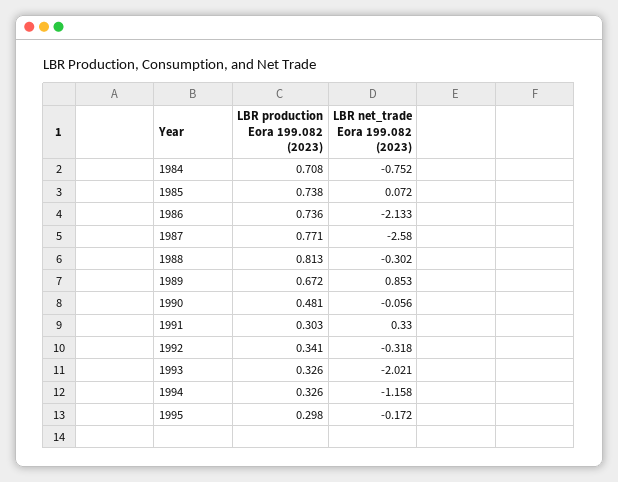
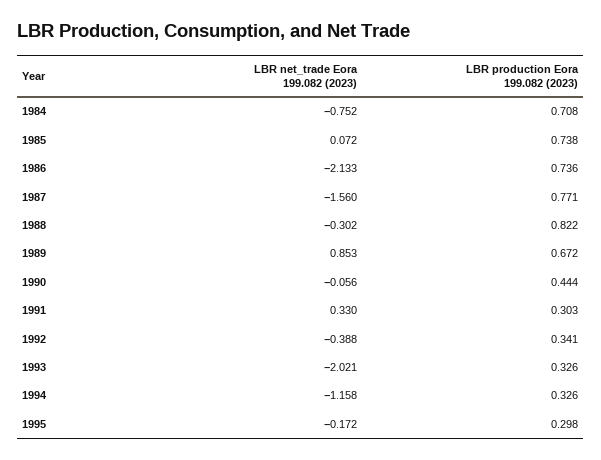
LBR net_trade Eora 199.082 (2023), 1987: -2.58 -> -1.56
LBR production Eora 199.082 (2023), 1988: 0.813 -> 0.822
LBR production Eora 199.082 (2023), 1990: 0.481 -> 0.444
LBR net_trade Eora 199.082 (2023), 1992: -0.318 -> -0.388

